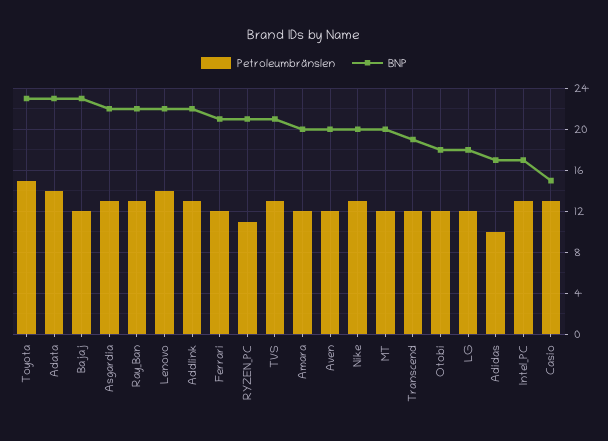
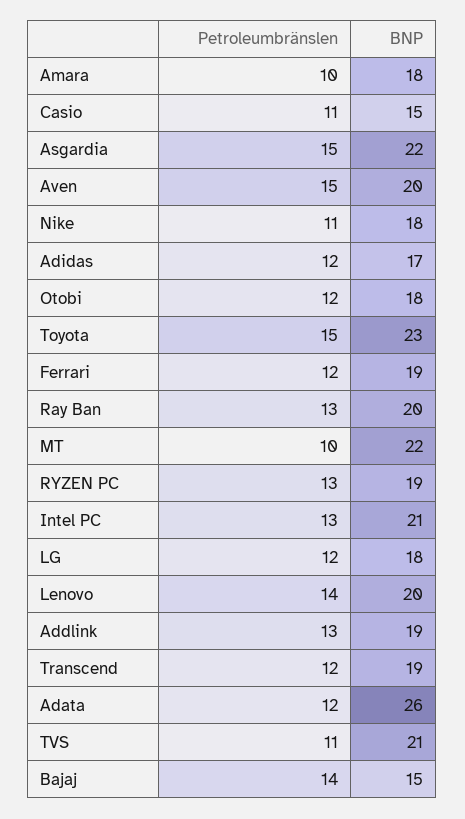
Petroleumbränslen, Adata: 14 -> 12
BNP, Adata: 23 -> 26
Petroleumbränslen, Bajaj: 12 -> 14
BNP, Bajaj: 23 -> 15
Petroleumbränslen, Asgardia: 13 -> 15
BNP, Ray_Ban: 22 -> 20
BNP, Lenovo: 22 -> 20
BNP, Addlink: 22 -> 19
BNP, Ferrari: 21 -> 19
Petroleumbränslen, RYZEN_PC: 11 -> 13
BNP, RYZEN_PC: 21 -> 19
Petroleumbränslen, TVS: 13 -> 11
Petroleumbränslen, Amara: 12 -> 10
BNP, Amara: 20 -> 18
Petroleumbränslen, Aven: 12 -> 15
Petroleumbränslen, Nike: 13 -> 11
BNP, Nike: 20 -> 18
Petroleumbränslen, MT: 12 -> 10
BNP, MT: 20 -> 22
Petroleumbränslen, Adidas: 10 -> 12
BNP, Intel_PC: 17 -> 21
Petroleumbränslen, Casio: 13 -> 11

